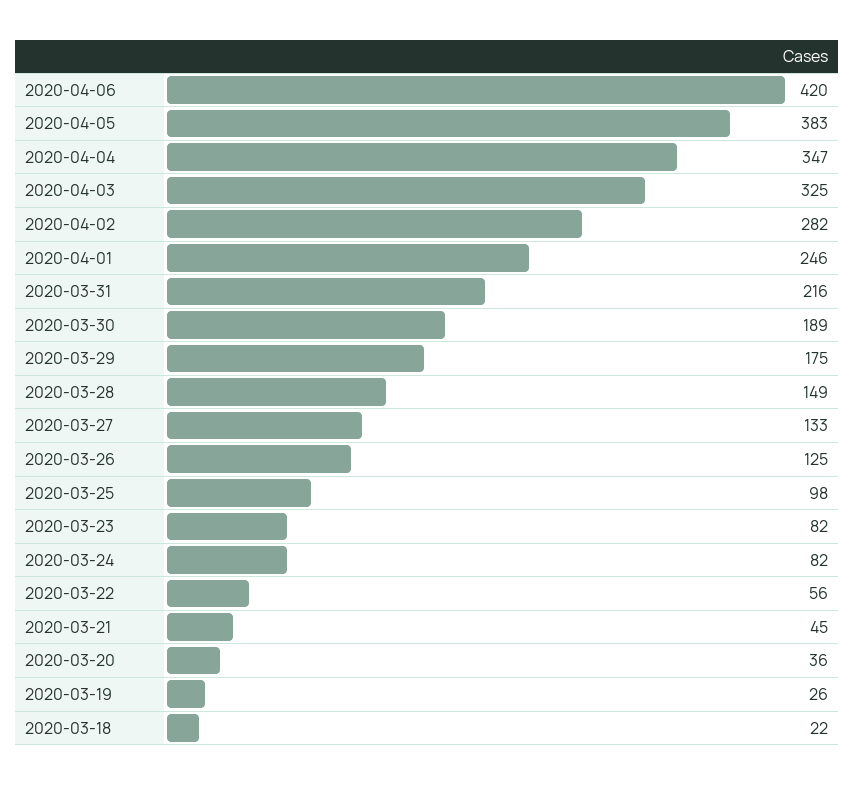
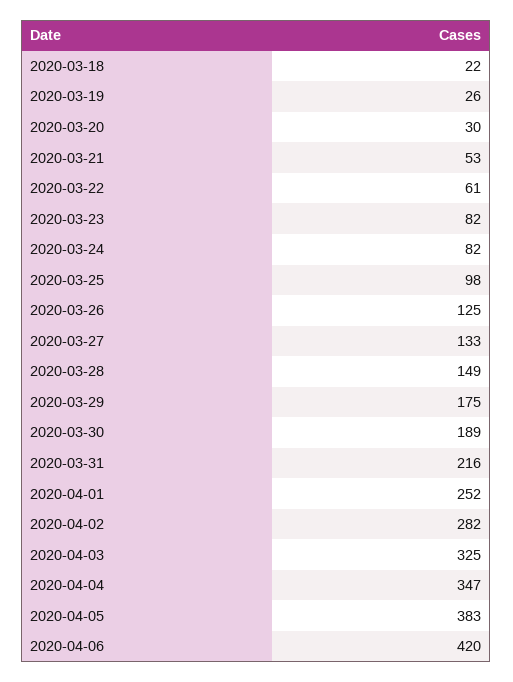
2020-04-01: 246 -> 252
2020-03-22: 56 -> 61
2020-03-21: 45 -> 53
2020-03-20: 36 -> 30

